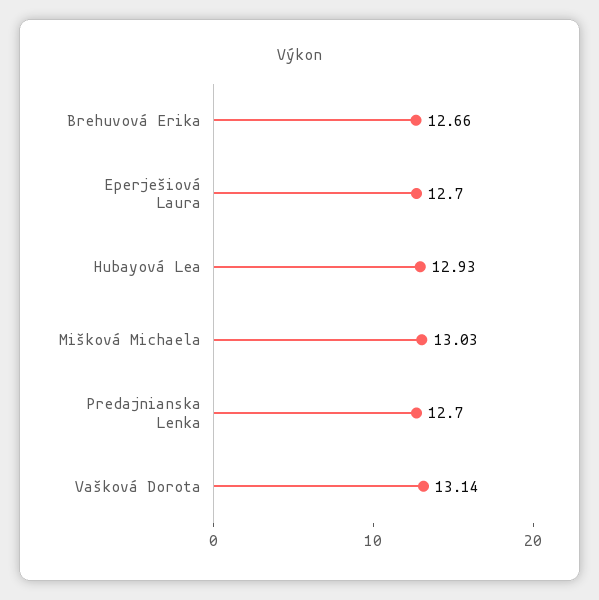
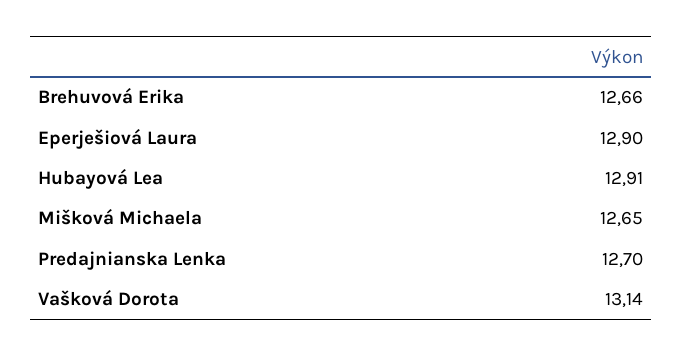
Eperješiová Laura: 12.7 -> 12.9
Hubayová Lea: 12.93 -> 12.91
Mišková Michaela: 13.03 -> 12.65

